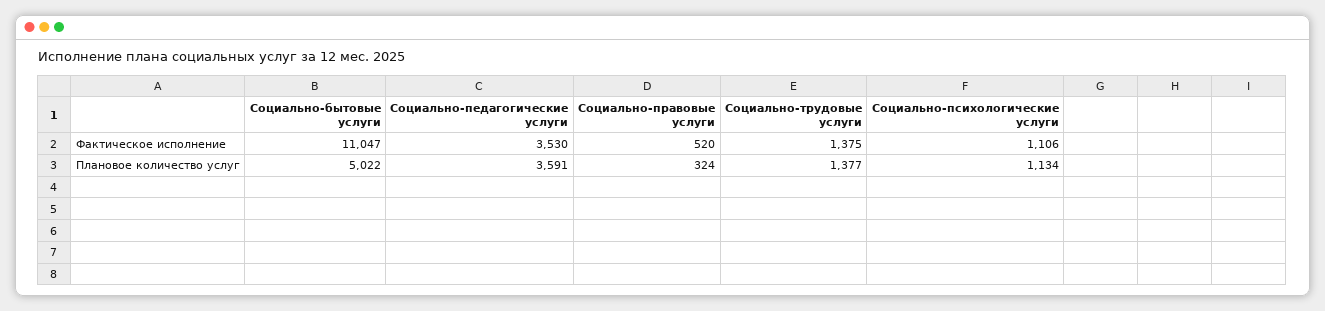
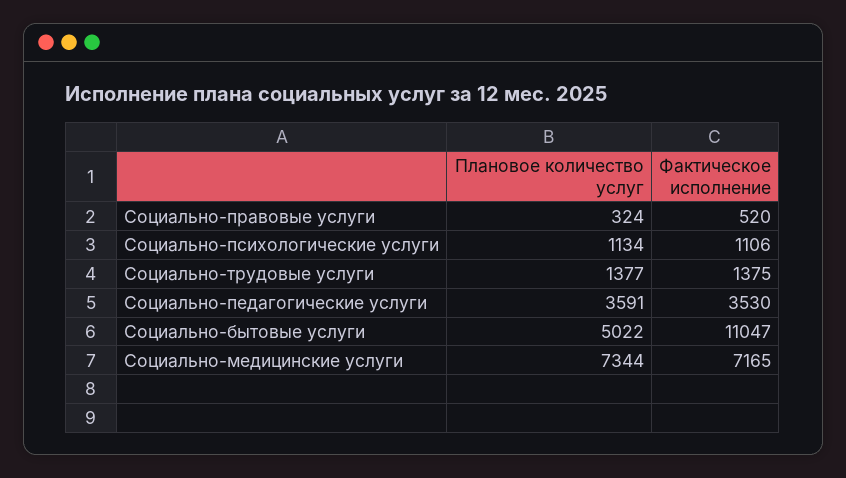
Социально-медицинские услуги, Плановое количество услуг: none -> 7344
Социально-медицинские услуги, Фактическое исполнение: none -> 7165

